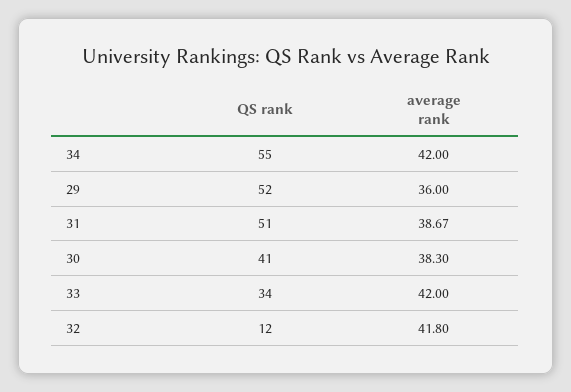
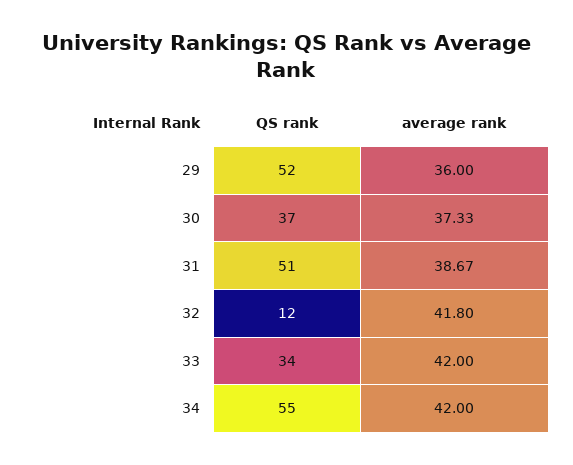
QS rank, 30: 41 -> 37
average rank, 30: 38.3 -> 37.33

